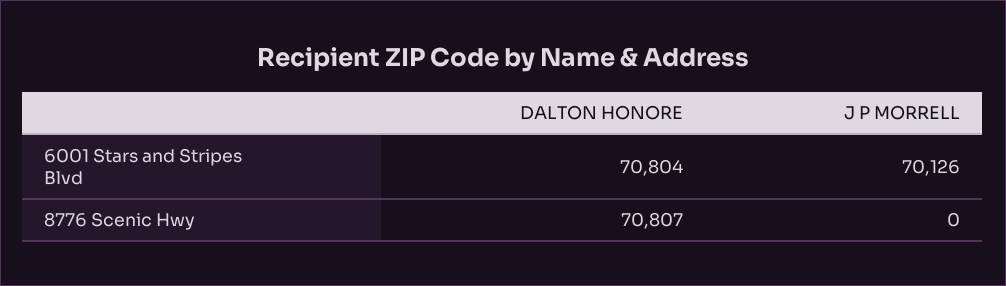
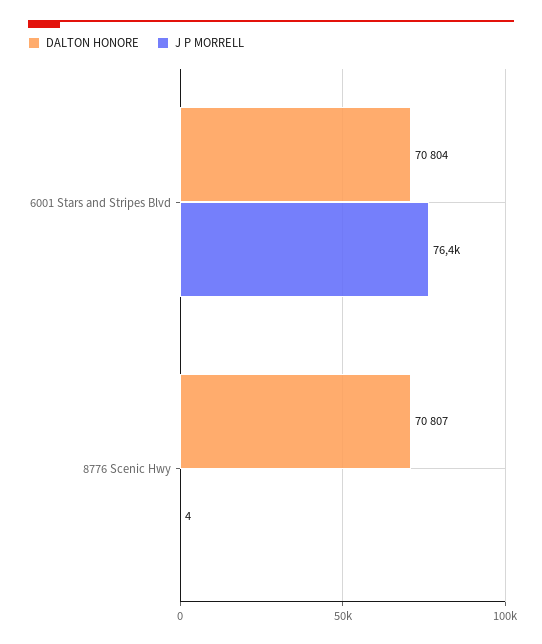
J P MORRELL, 6001 Stars and Stripes Blvd: 70126 -> 76400
J P MORRELL, 8776 Scenic Hwy: 0 -> 4

